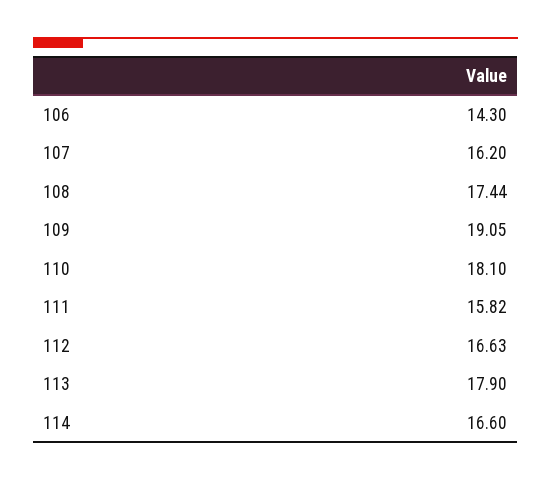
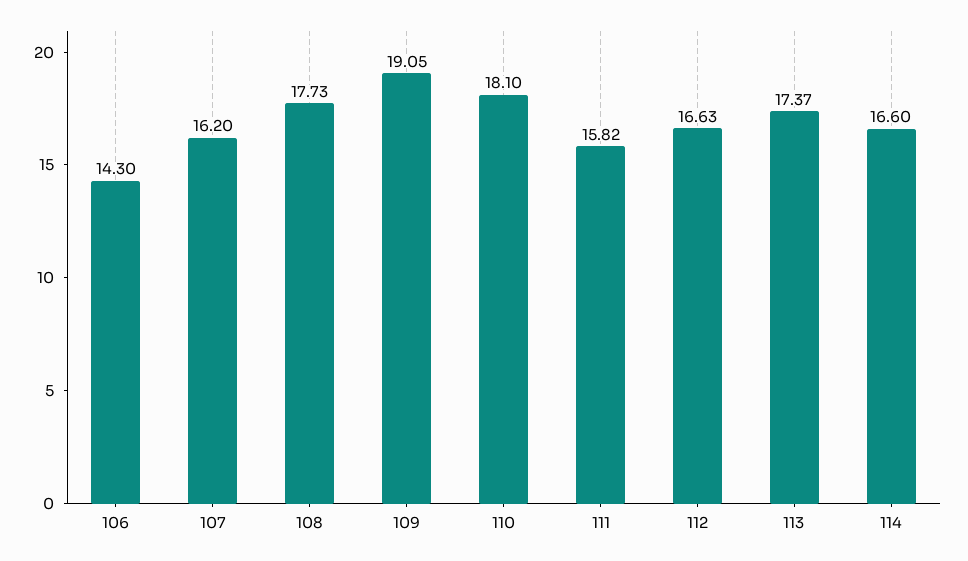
108: 17.44 -> 17.73
113: 17.9 -> 17.37

